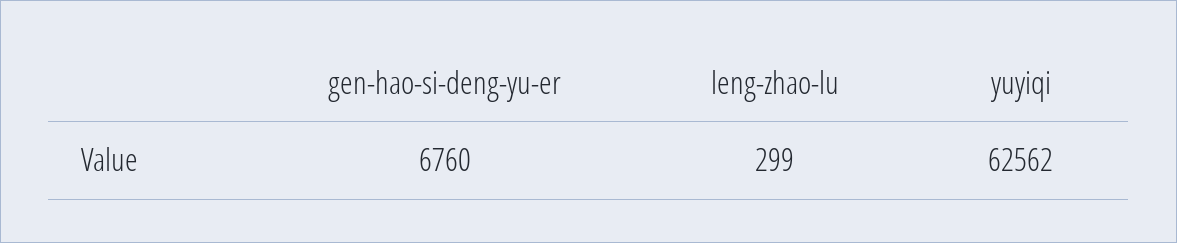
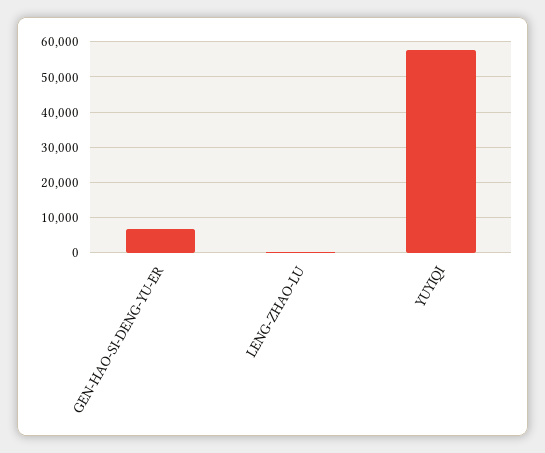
yuyiqi: 62562 -> 58000

